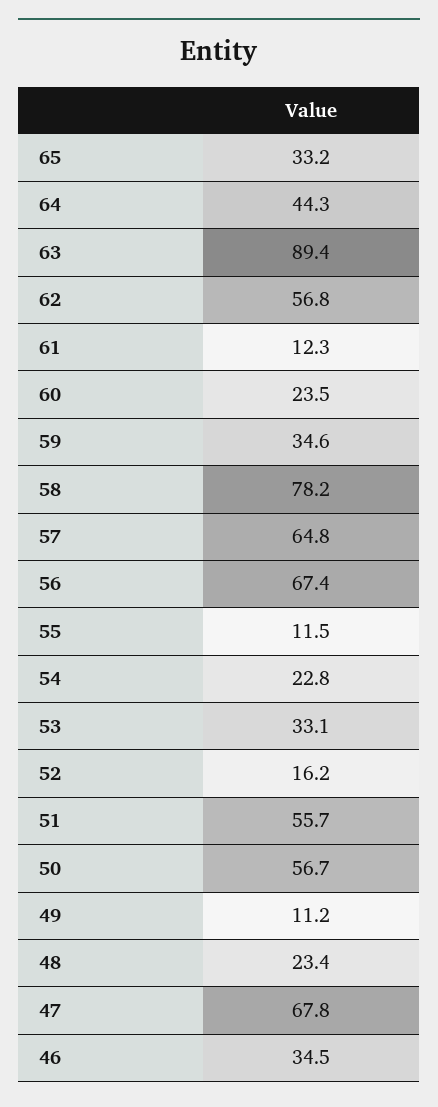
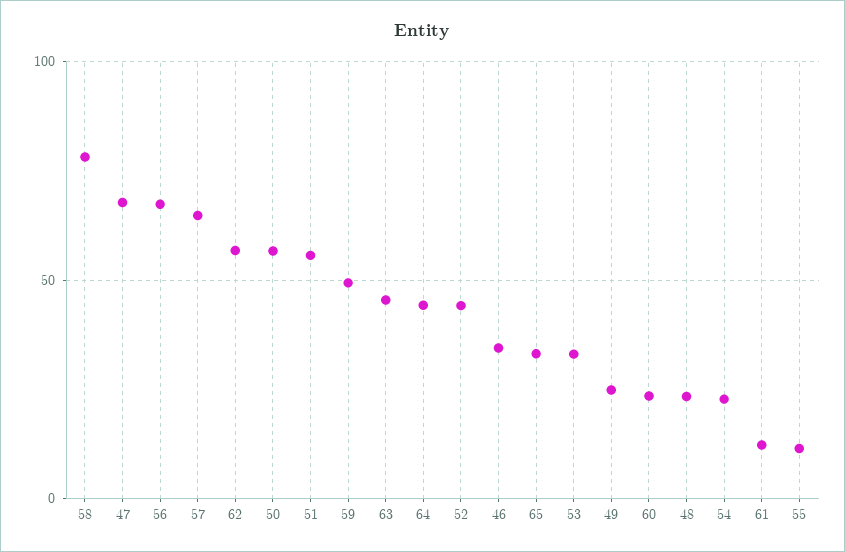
63: 89.4 -> 45
59: 34.6 -> 50
52: 16.2 -> 45
49: 11.2 -> 25

